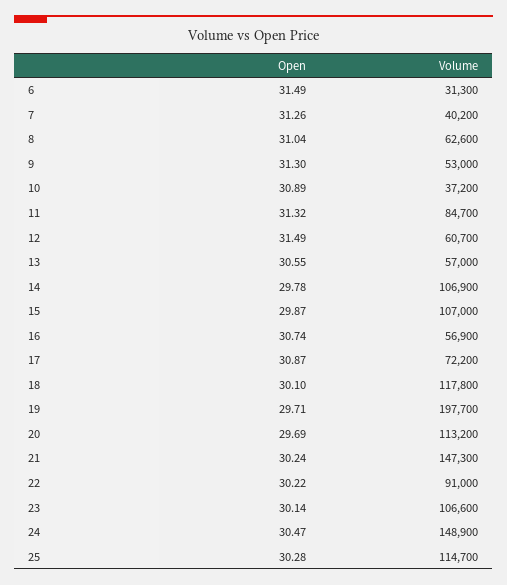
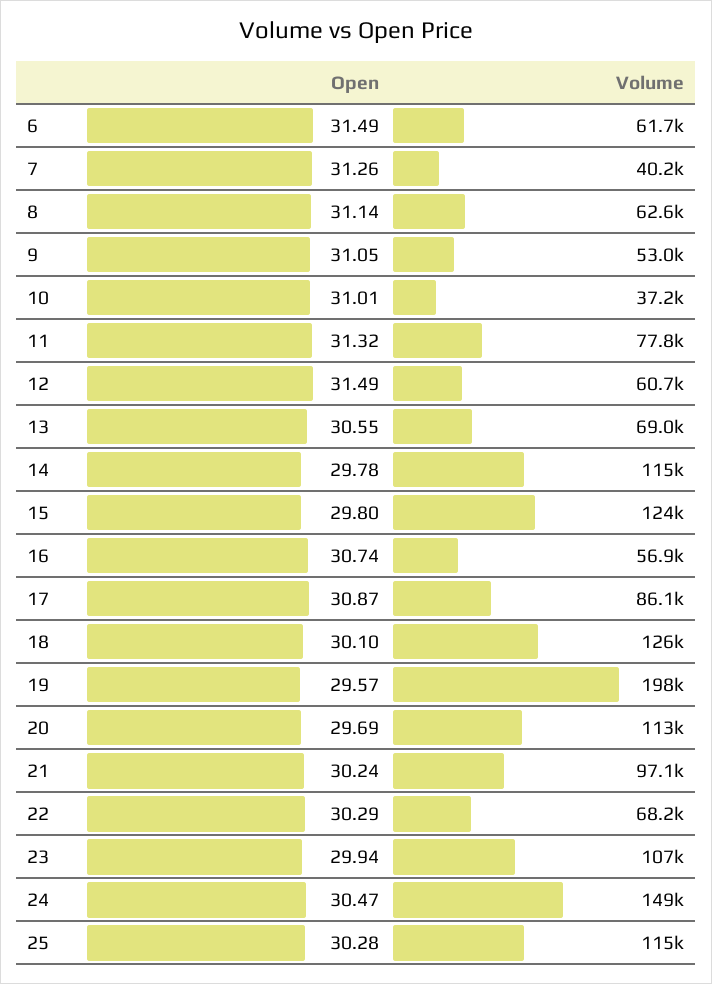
Volume, 6: 31300 -> 61700
Open, 8: 31.04 -> 31.14
Open, 9: 31.3 -> 31.05
Open, 10: 30.89 -> 31.01
Volume, 11: 84700 -> 77800
Volume, 13: 57000 -> 69000
Volume, 14: 106900 -> 115000
Open, 15: 29.87 -> 29.8
Volume, 15: 107000 -> 124000
Volume, 17: 72200 -> 86100
Volume, 18: 117800 -> 126000
Open, 19: 29.71 -> 29.57
Volume, 21: 147300 -> 97100
Open, 22: 30.22 -> 30.29
Volume, 22: 91000 -> 68200
Open, 23: 30.14 -> 29.94

